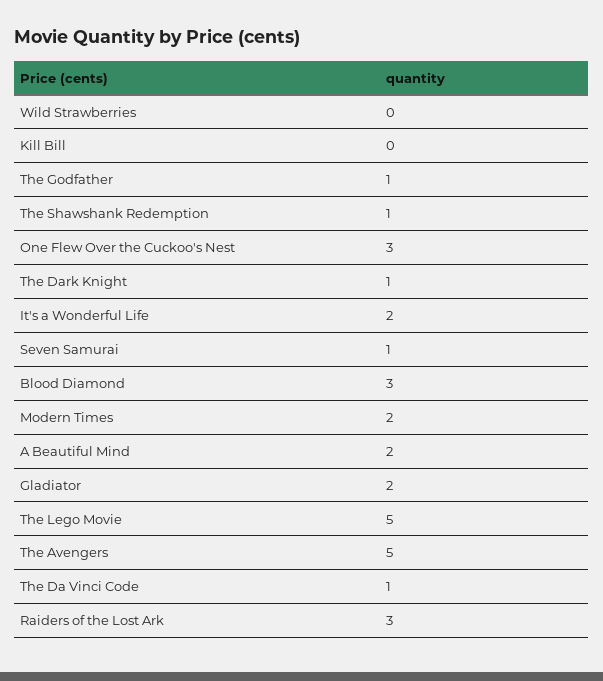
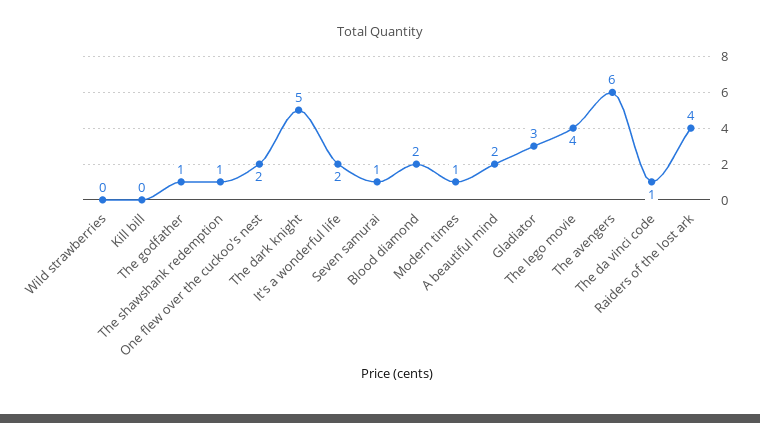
One Flew Over the Cuckoo's Nest: 3 -> 2
The Dark Knight: 1 -> 5
Blood Diamond: 3 -> 2
Modern Times: 2 -> 1
Gladiator: 2 -> 3
The Lego Movie: 5 -> 4
The Avengers: 5 -> 6
Raiders of the Lost Ark: 3 -> 4

